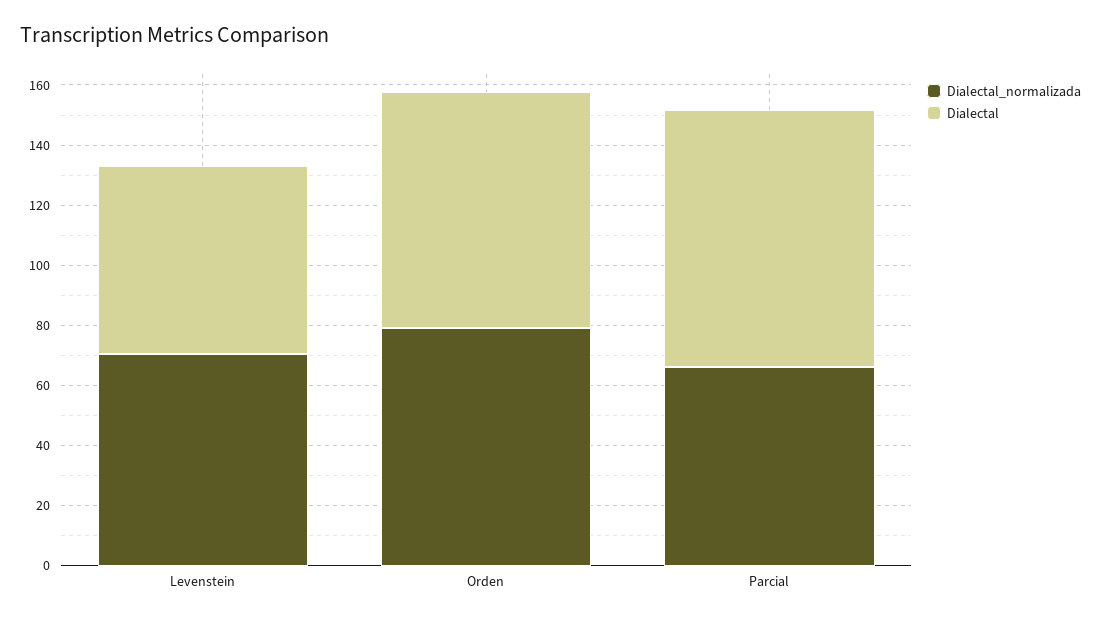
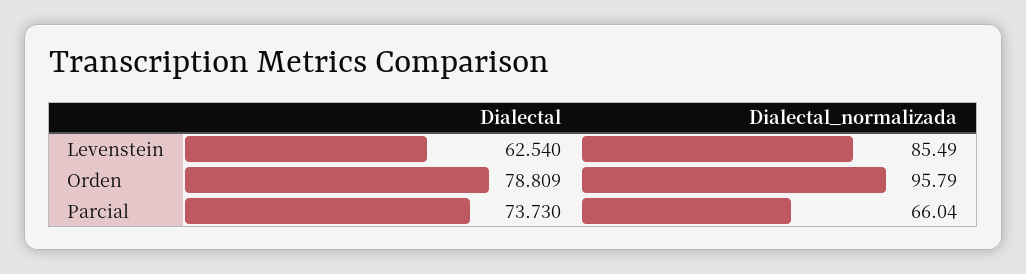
Dialectal_normalizada, Levenstein: 70 -> 85.49
Dialectal_normalizada, Orden: 80 -> 95.79
Dialectal, Parcial: 85 -> 73.73

